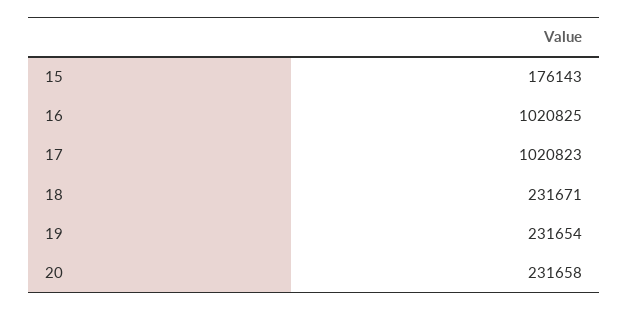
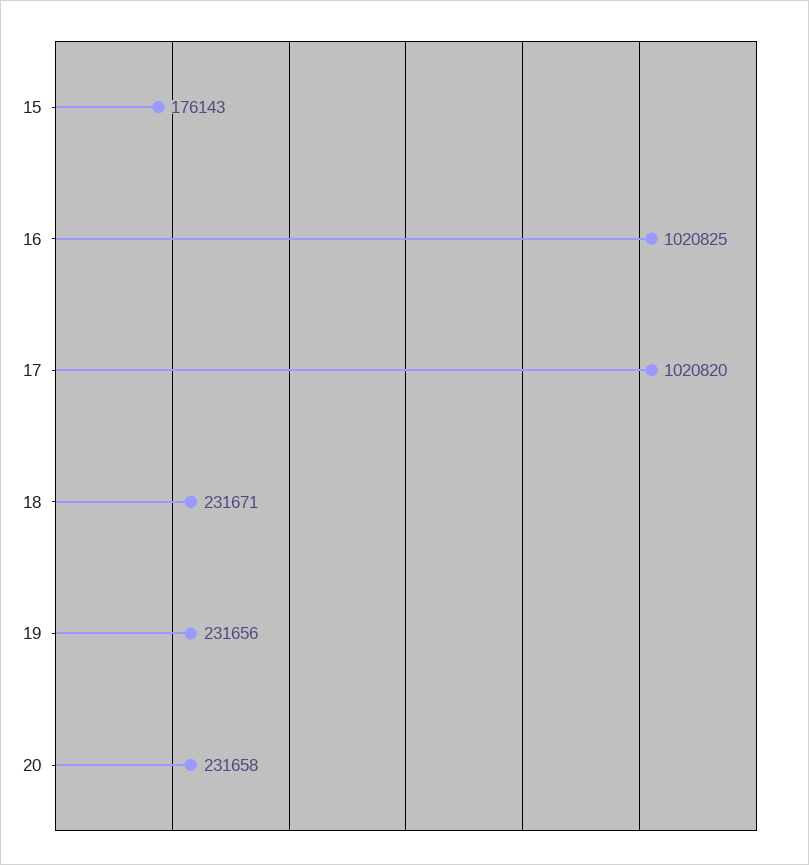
17: 1020823 -> 1020820
19: 231654 -> 231656

